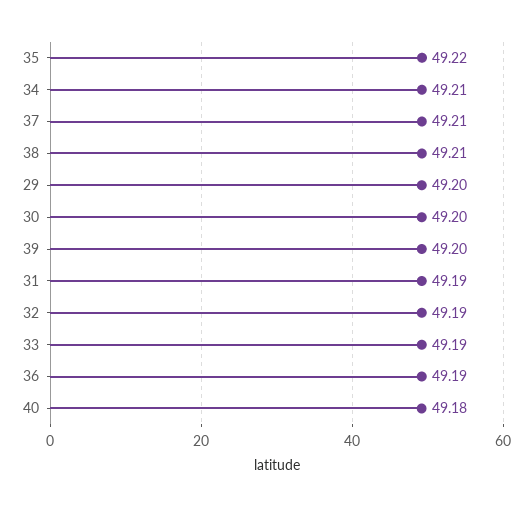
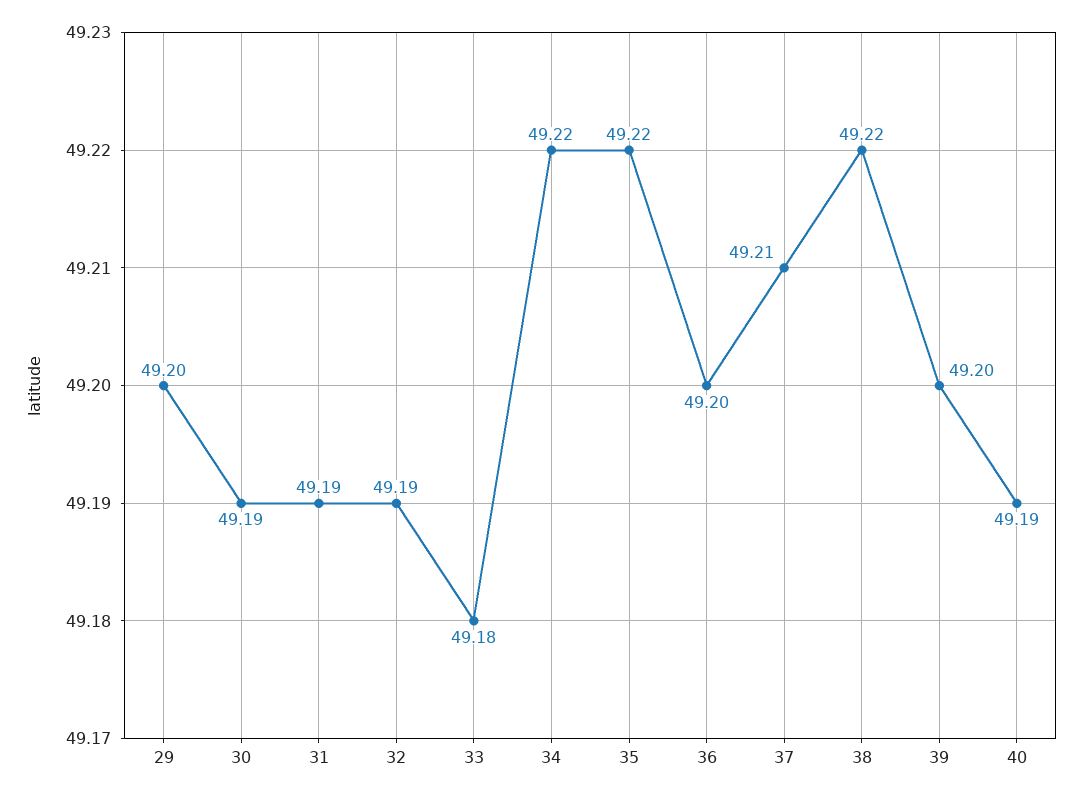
34: 49.21 -> 49.22
38: 49.21 -> 49.22
30: 49.2 -> 49.19
33: 49.19 -> 49.18
36: 49.19 -> 49.2
40: 49.18 -> 49.19

